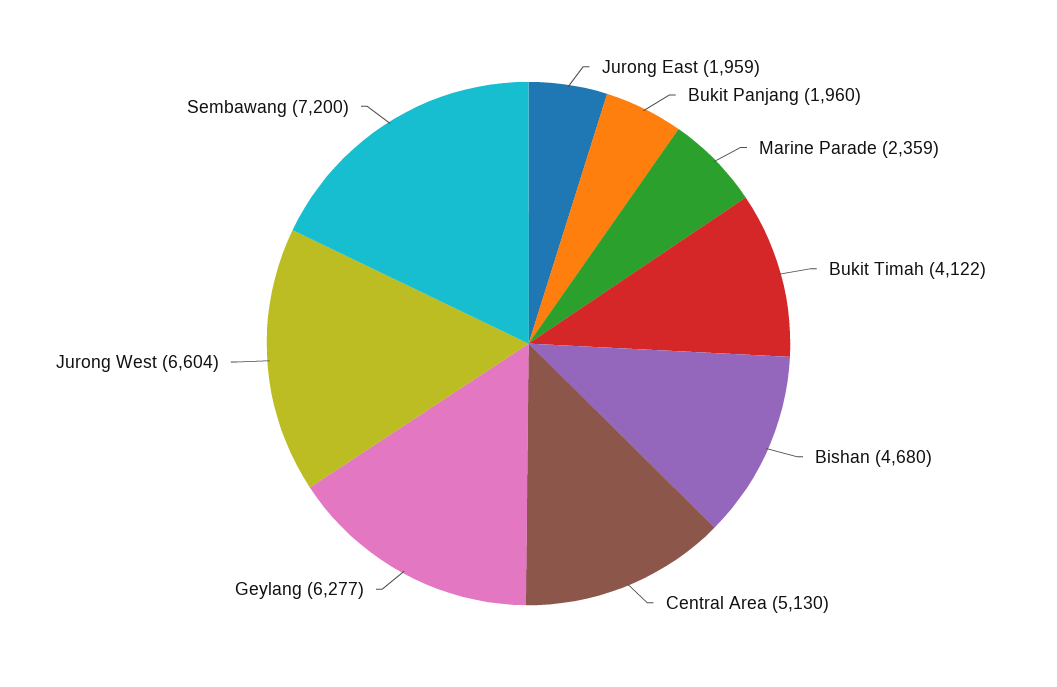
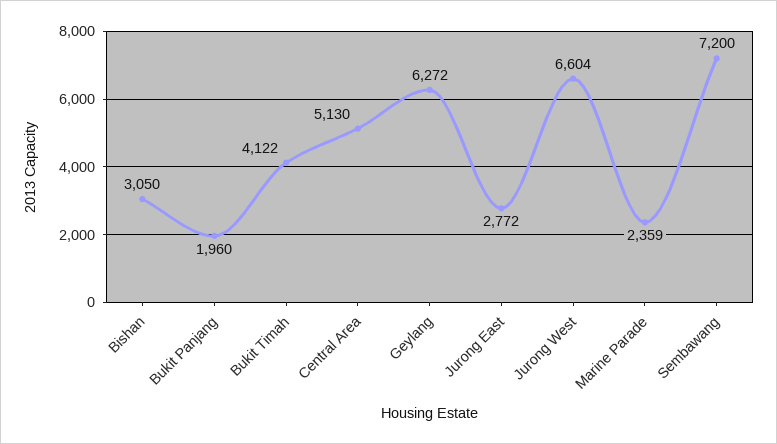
Jurong East: 1959 -> 2772
Bishan: 4680 -> 3050
Geylang: 6277 -> 6272

